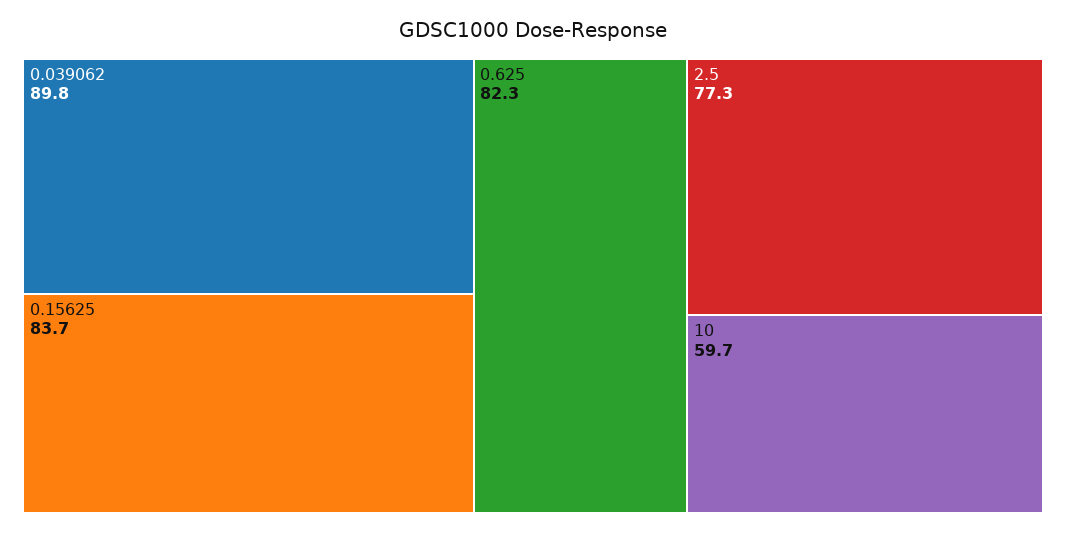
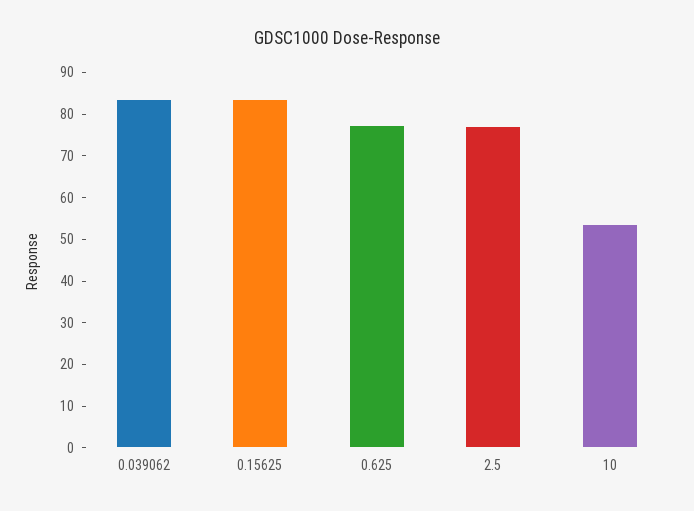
0.039062: 89.8 -> 84
0.625: 82.3 -> 78
10: 59.7 -> 54

